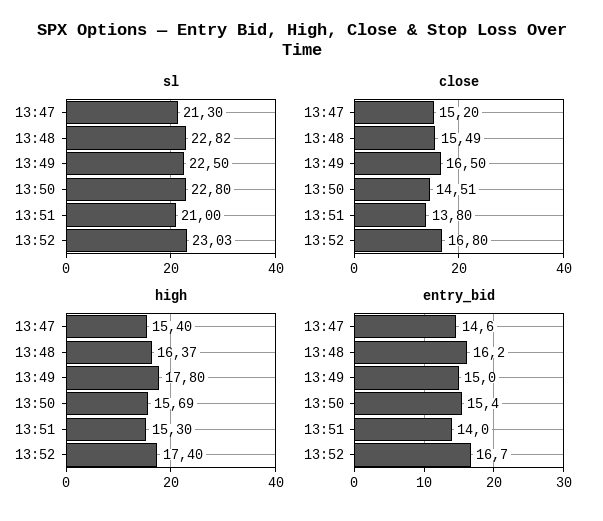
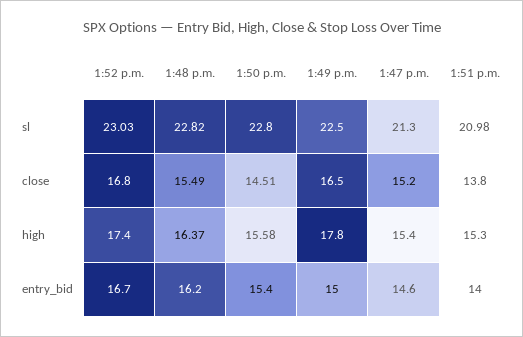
sl, 13:51: 21 -> 20.98
high, 13:50: 15.69 -> 15.58

